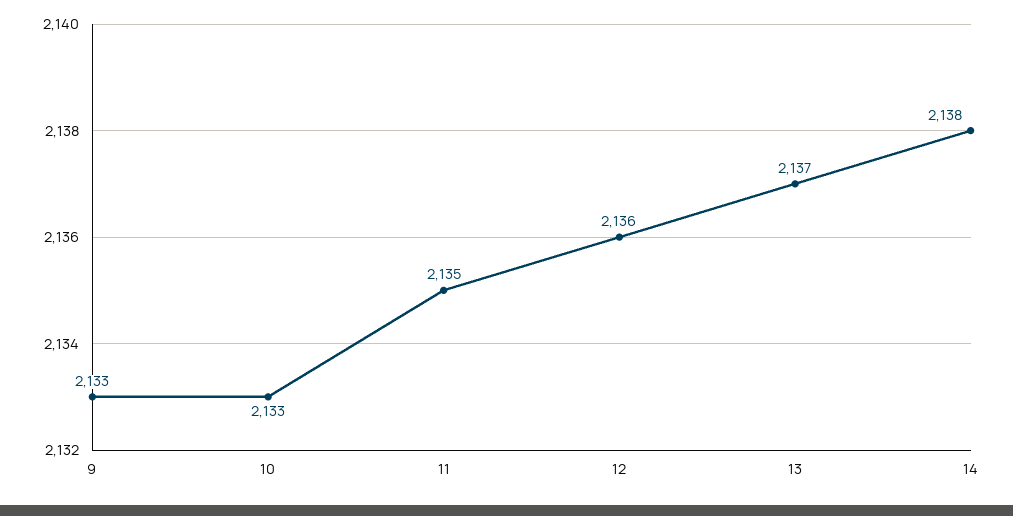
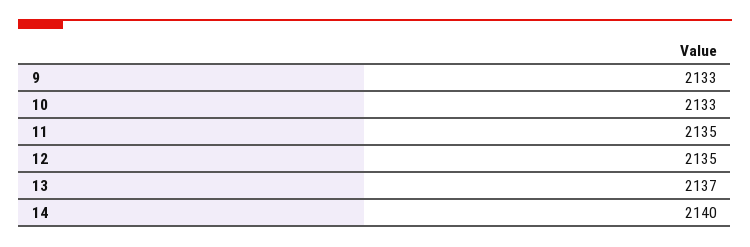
12: 2136 -> 2135
14: 2138 -> 2140

